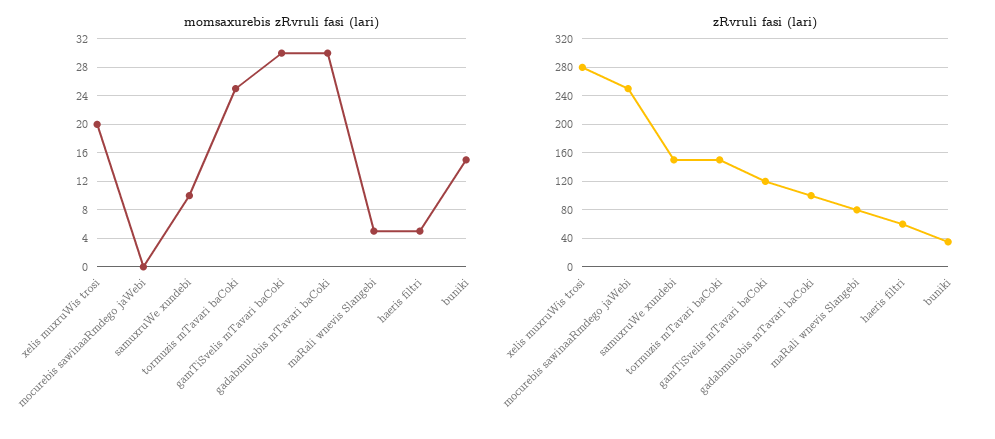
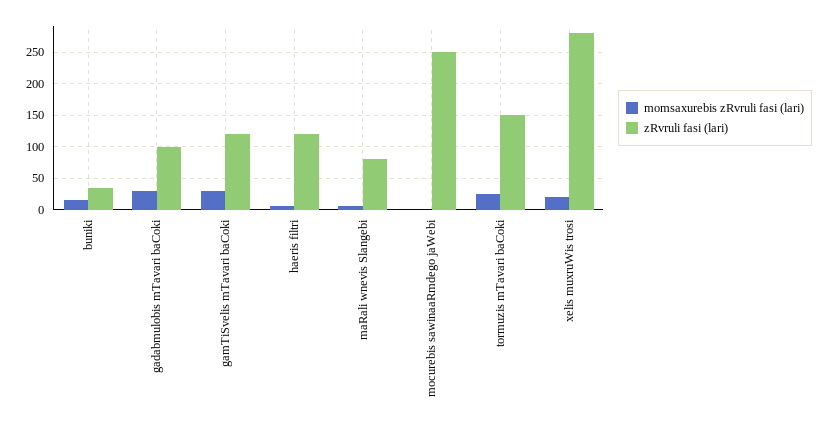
momsaxurebis zRvruli fasi (lari), samuxruWe xundebi: 10 -> none
zRvruli fasi (lari), samuxruWe xundebi: 150 -> none
zRvruli fasi (lari), haeris filtri: 60 -> 120

